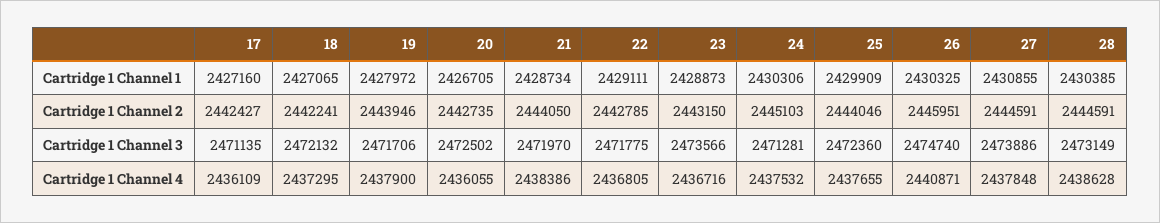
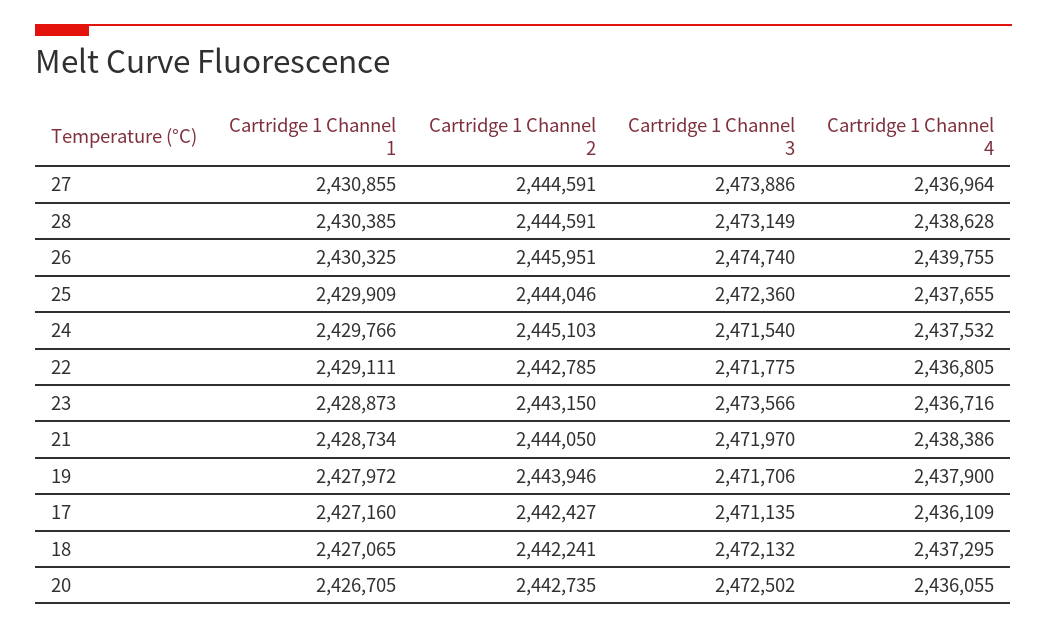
24, Cartridge 1 Channel 1: 2430306 -> 2429766
24, Cartridge 1 Channel 3: 2471281 -> 2471540
26, Cartridge 1 Channel 4: 2440871 -> 2439755
27, Cartridge 1 Channel 4: 2437848 -> 2436964

